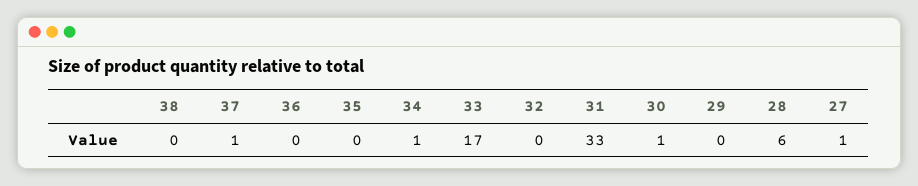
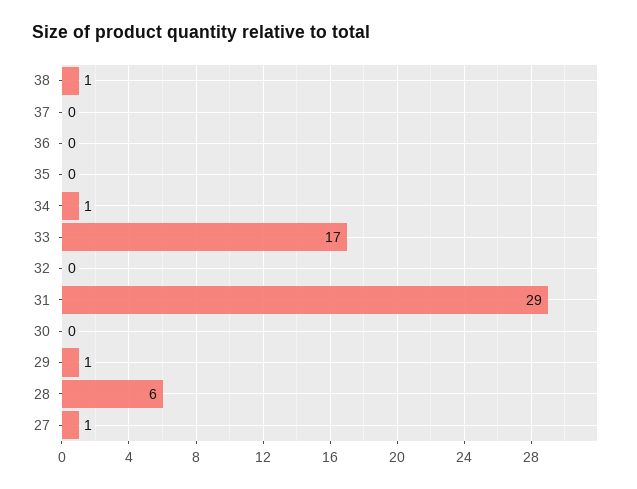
38: 0 -> 1
37: 1 -> 0
31: 33 -> 29
30: 1 -> 0
29: 0 -> 1

